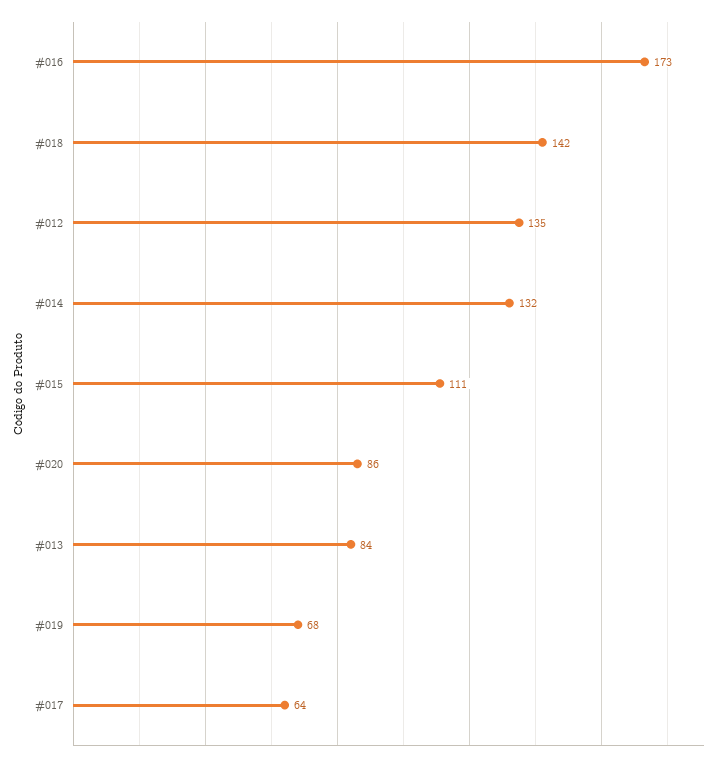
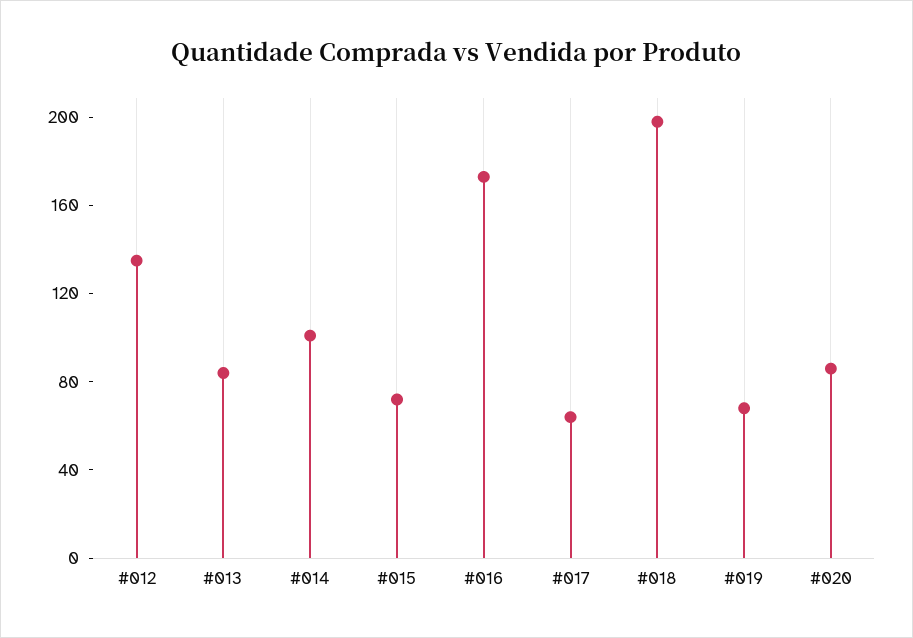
#018: 142 -> 200
#014: 132 -> 100
#015: 111 -> 70

